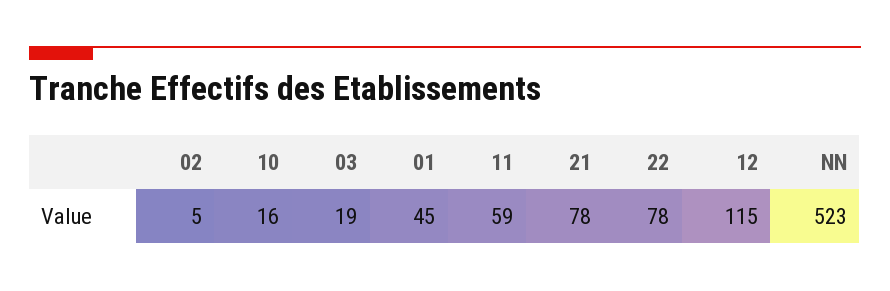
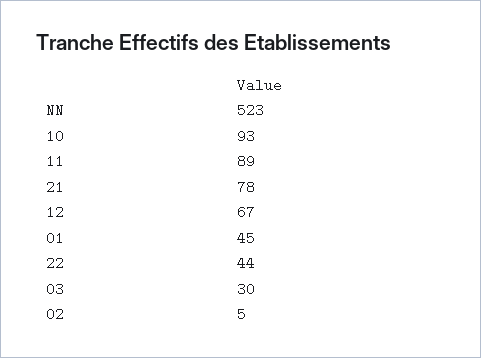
10: 16 -> 93
03: 19 -> 30
11: 59 -> 89
22: 78 -> 44
12: 115 -> 67

